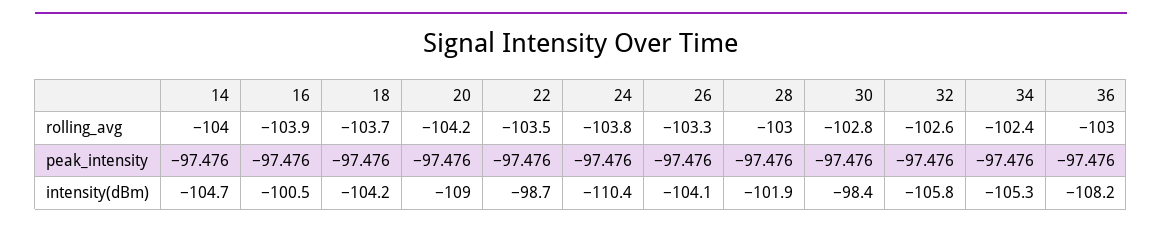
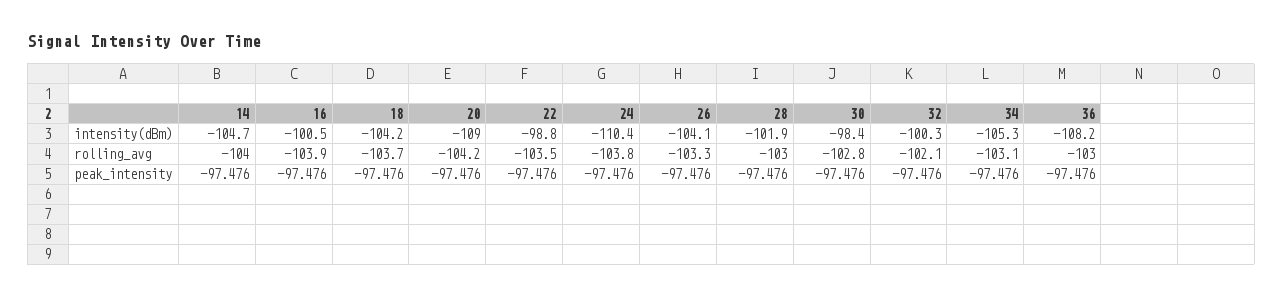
32, rolling_avg: -102.6 -> -102.1
34, rolling_avg: -102.4 -> -103.1
22, intensity(dBm): -98.7 -> -98.8
32, intensity(dBm): -105.8 -> -100.3

